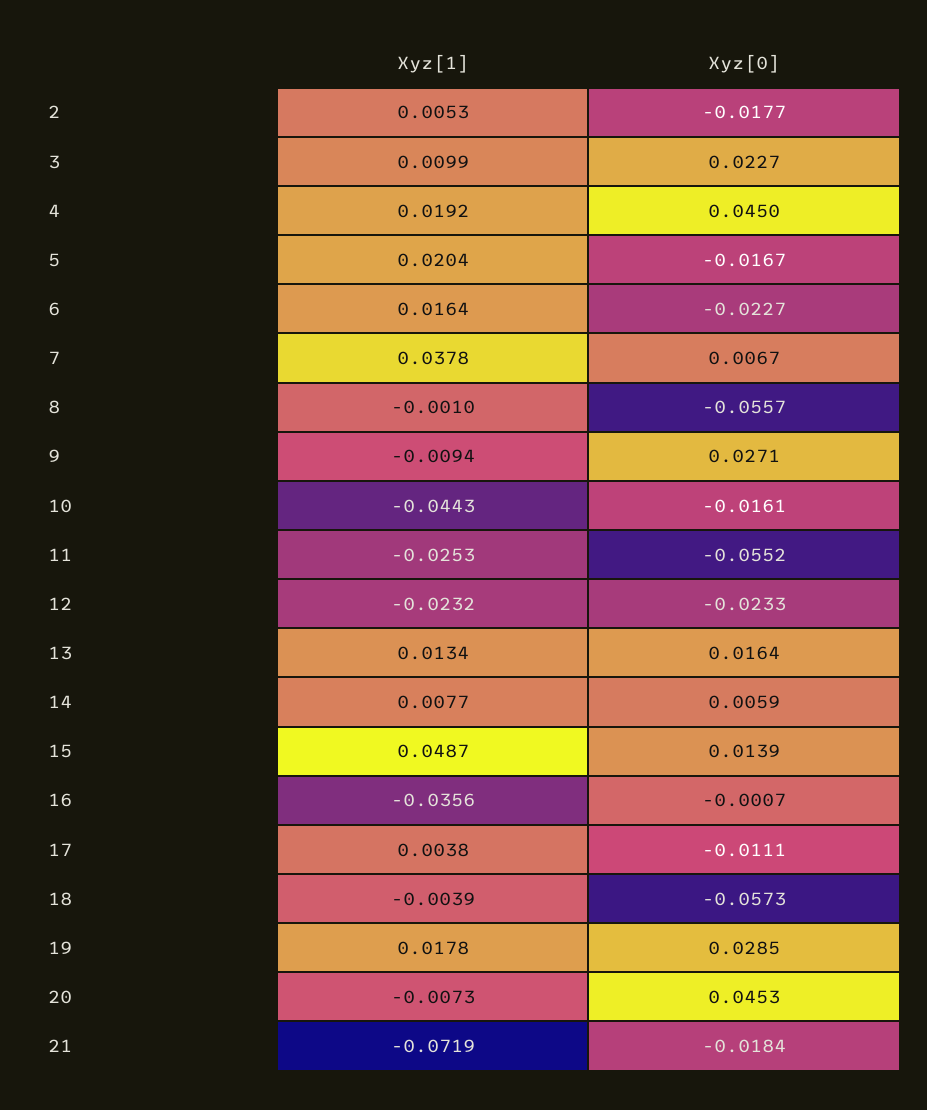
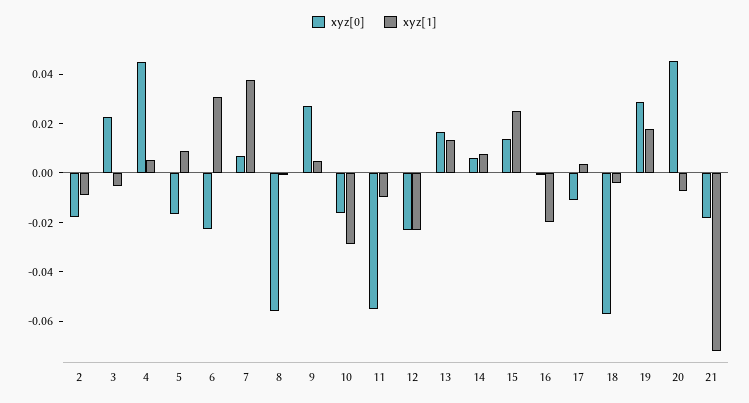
Xyz[1], 2: 0.0053 -> -0.01
Xyz[1], 3: 0.0099 -> -0.005
Xyz[1], 4: 0.0192 -> 0.005
Xyz[1], 5: 0.0204 -> 0.01
Xyz[1], 6: 0.0164 -> 0.03
Xyz[1], 9: -0.0094 -> 0.005
Xyz[1], 10: -0.0443 -> -0.03
Xyz[1], 11: -0.0253 -> -0.01
Xyz[1], 15: 0.0487 -> 0.025
Xyz[1], 16: -0.0356 -> -0.02

